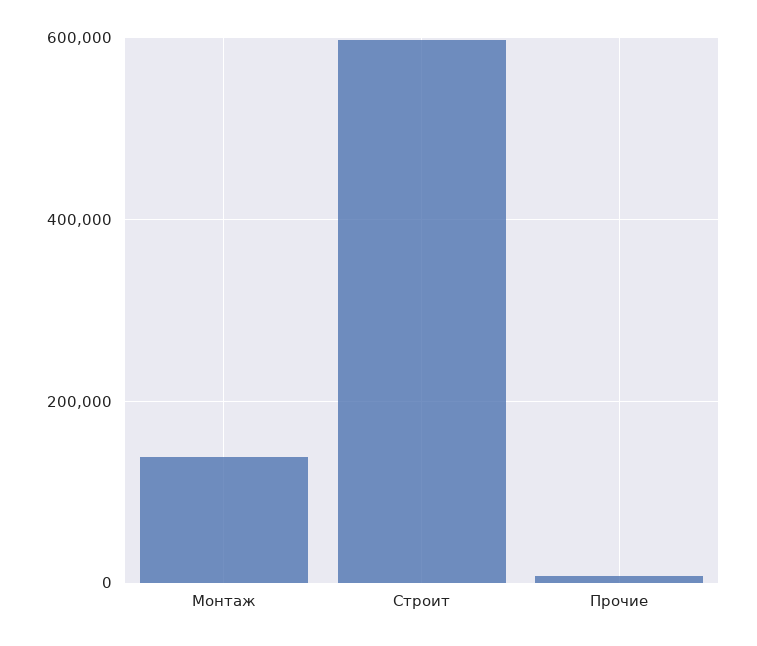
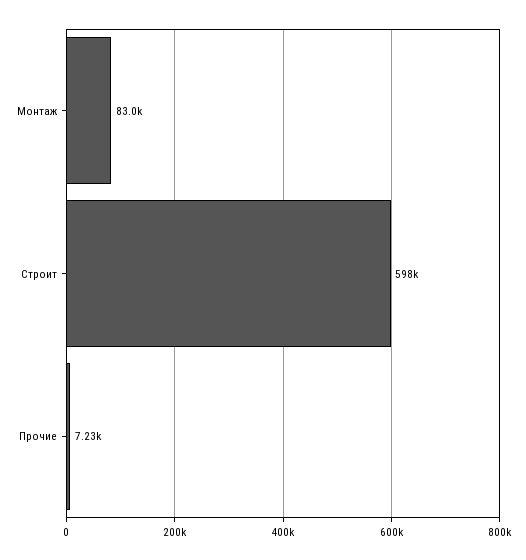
Монтаж: 140000 -> 83000

